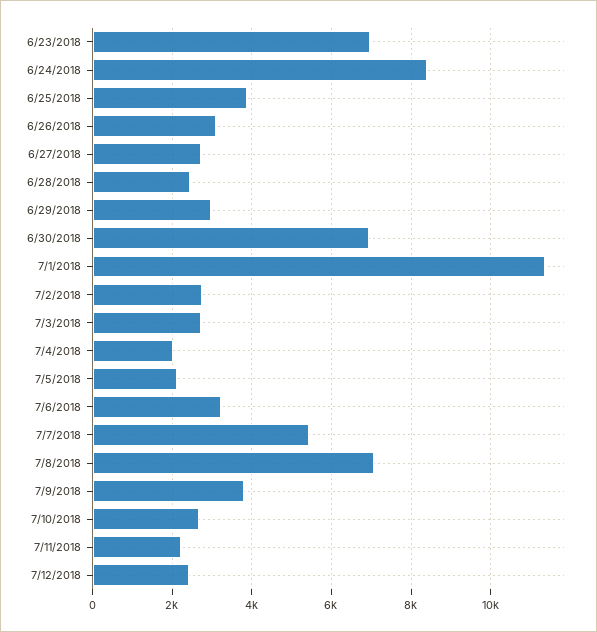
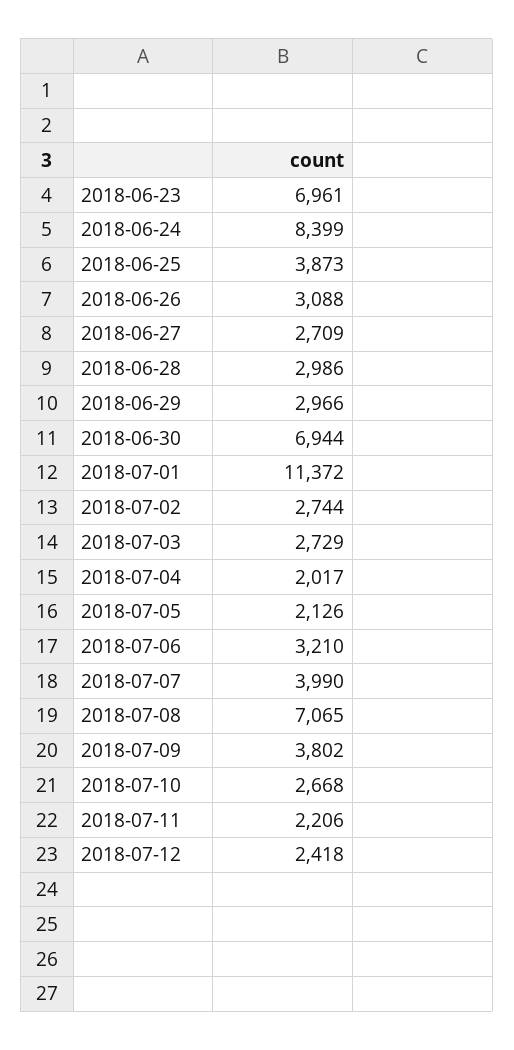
6/28/2018: 2400 -> 2986
7/7/2018: 5400 -> 3990

